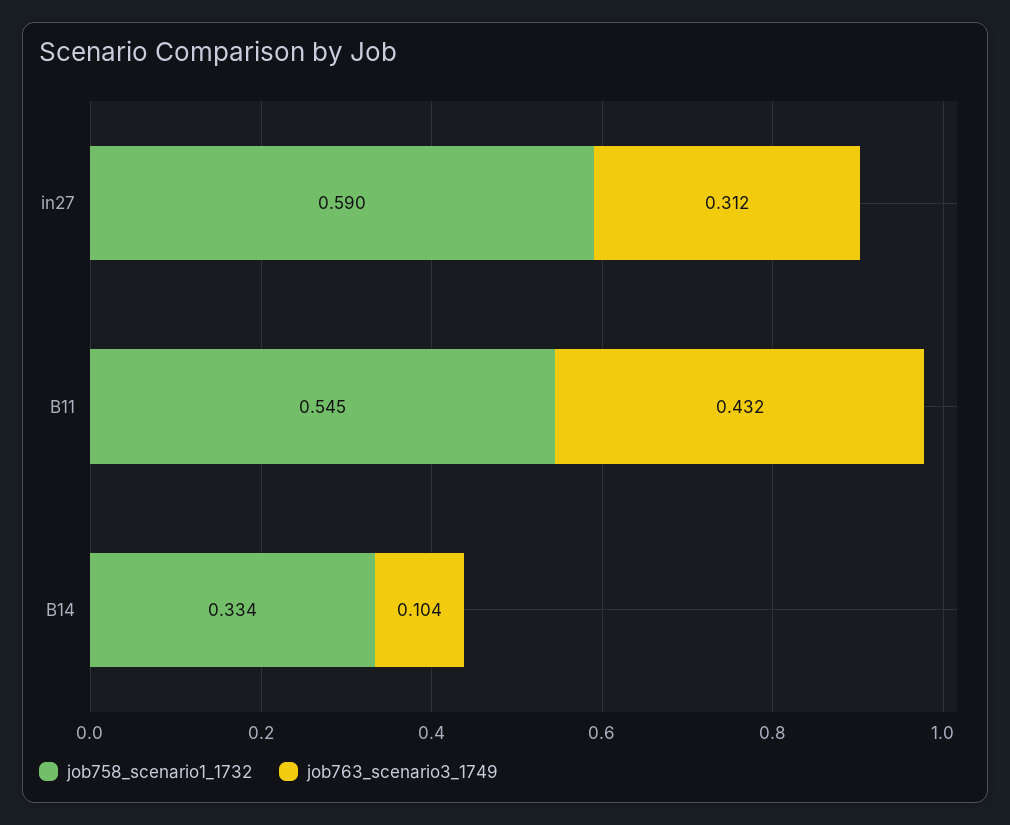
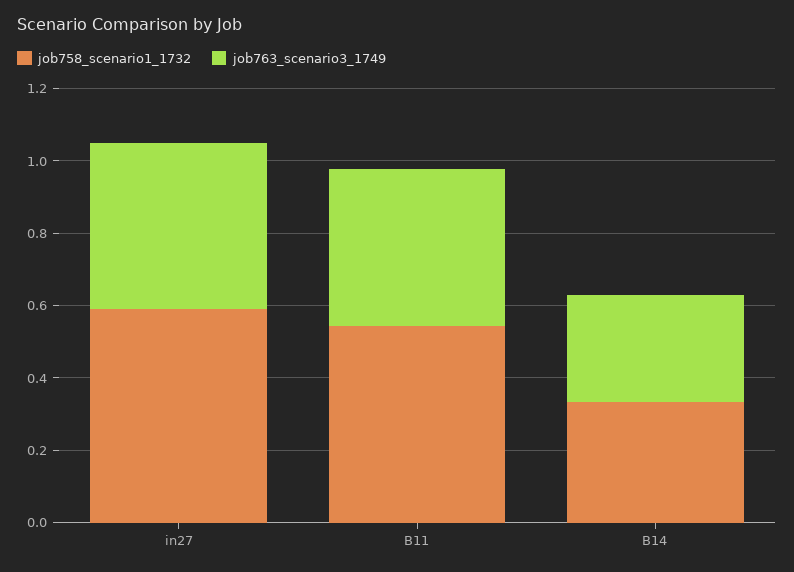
job763_scenario3_1749, in27: 0.312 -> 0.45
job763_scenario3_1749, B14: 0.104 -> 0.3

